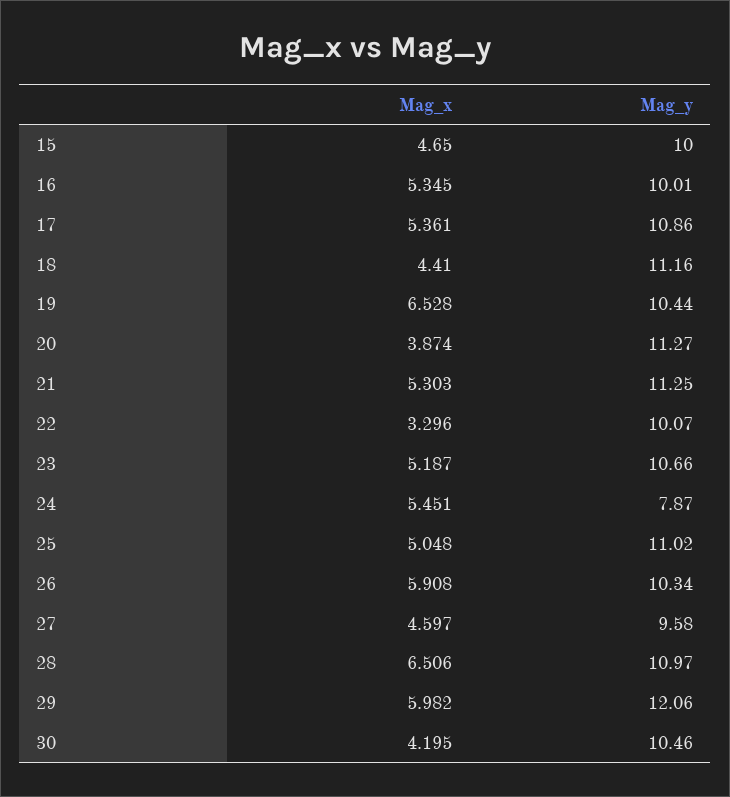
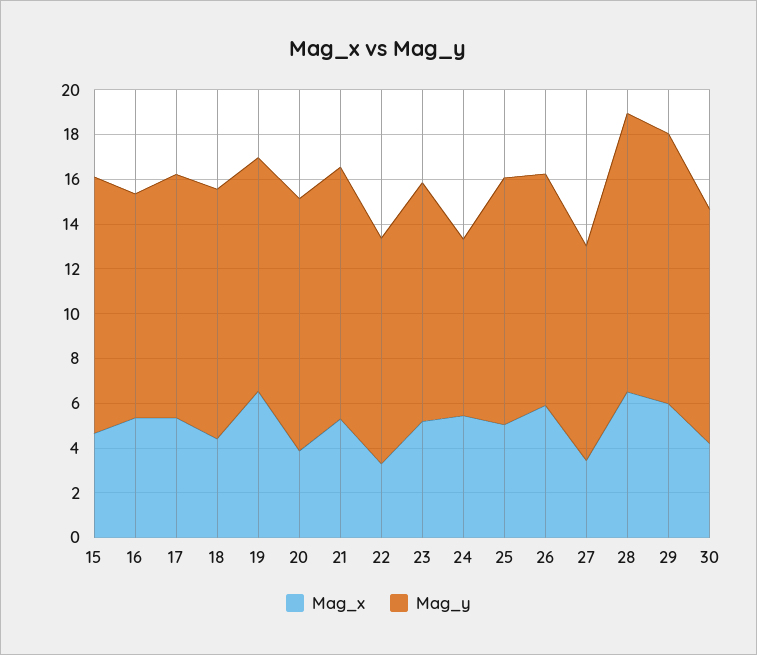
Mag_y, 15: 10 -> 11.5
Mag_x, 27: 4.597 -> 3.5
Mag_y, 28: 10.97 -> 12.5

